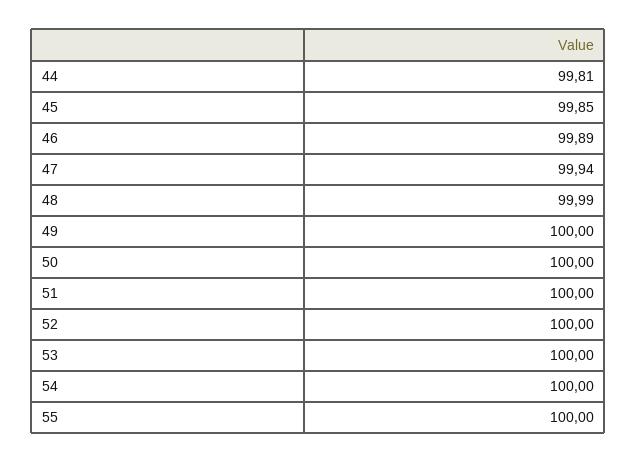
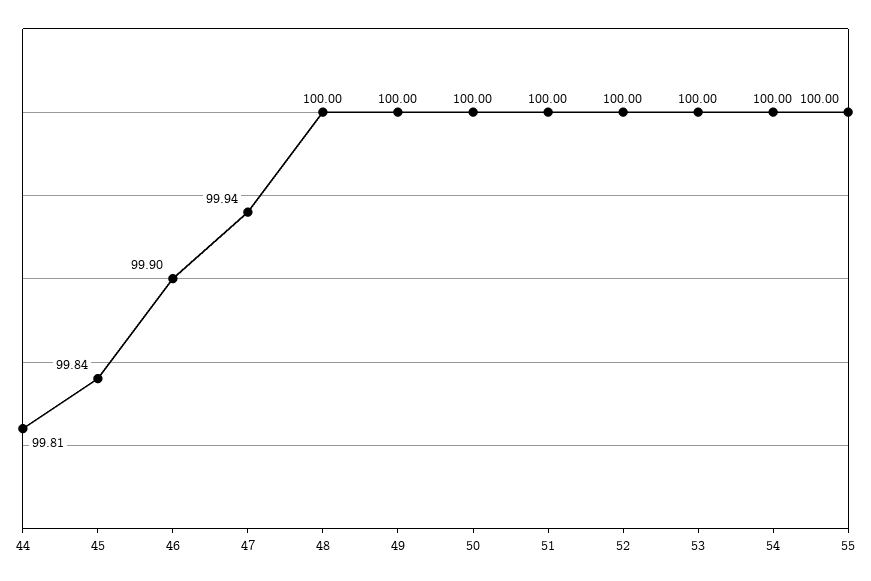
45: 99.85 -> 99.84
46: 99.89 -> 99.9
48: 99.99 -> 100

